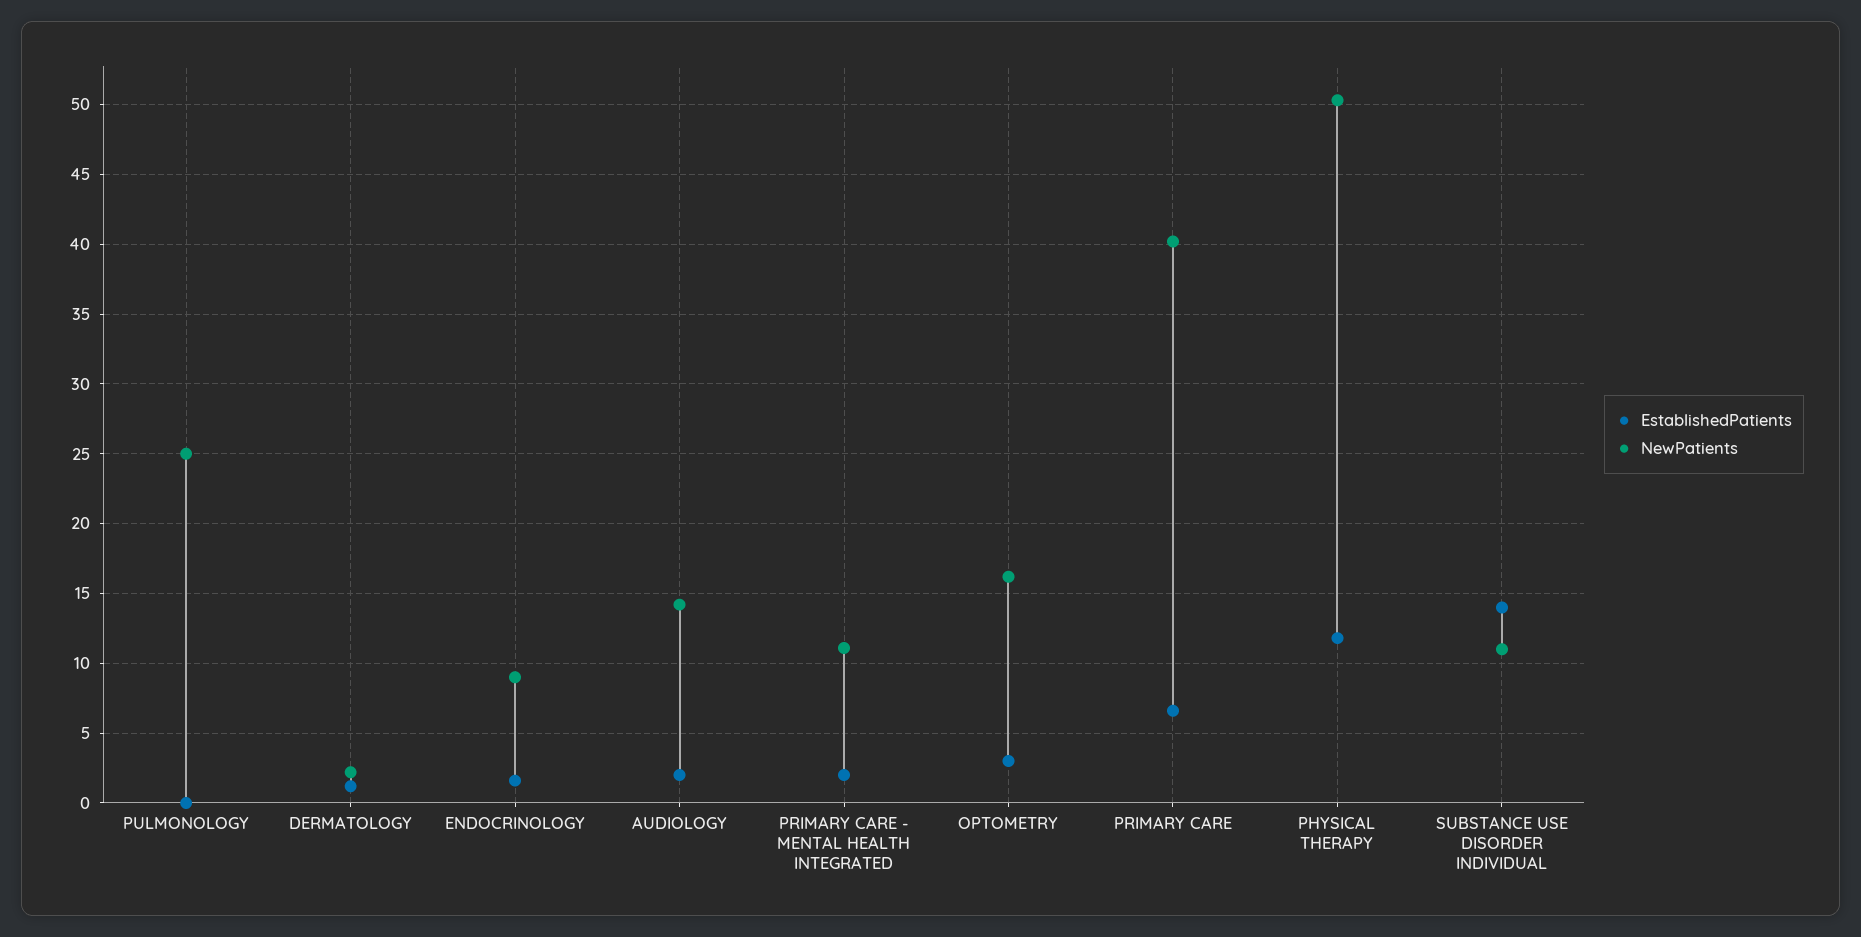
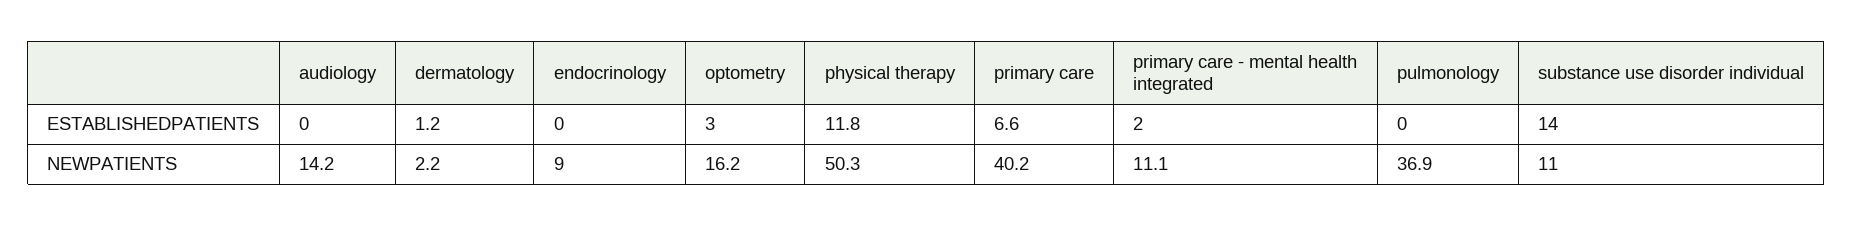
NewPatients, PULMONOLOGY: 25 -> 36.9
EstablishedPatients, ENDOCRINOLOGY: 1.5 -> 0
EstablishedPatients, AUDIOLOGY: 2 -> 0

